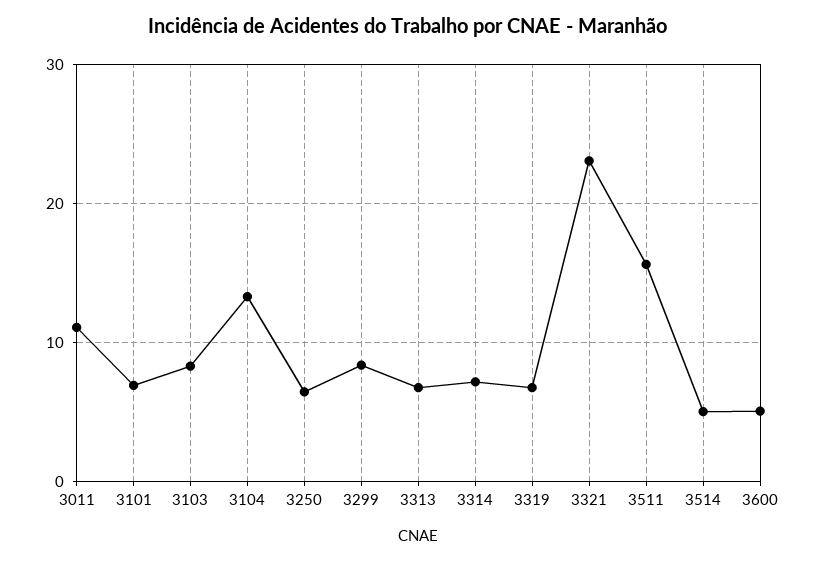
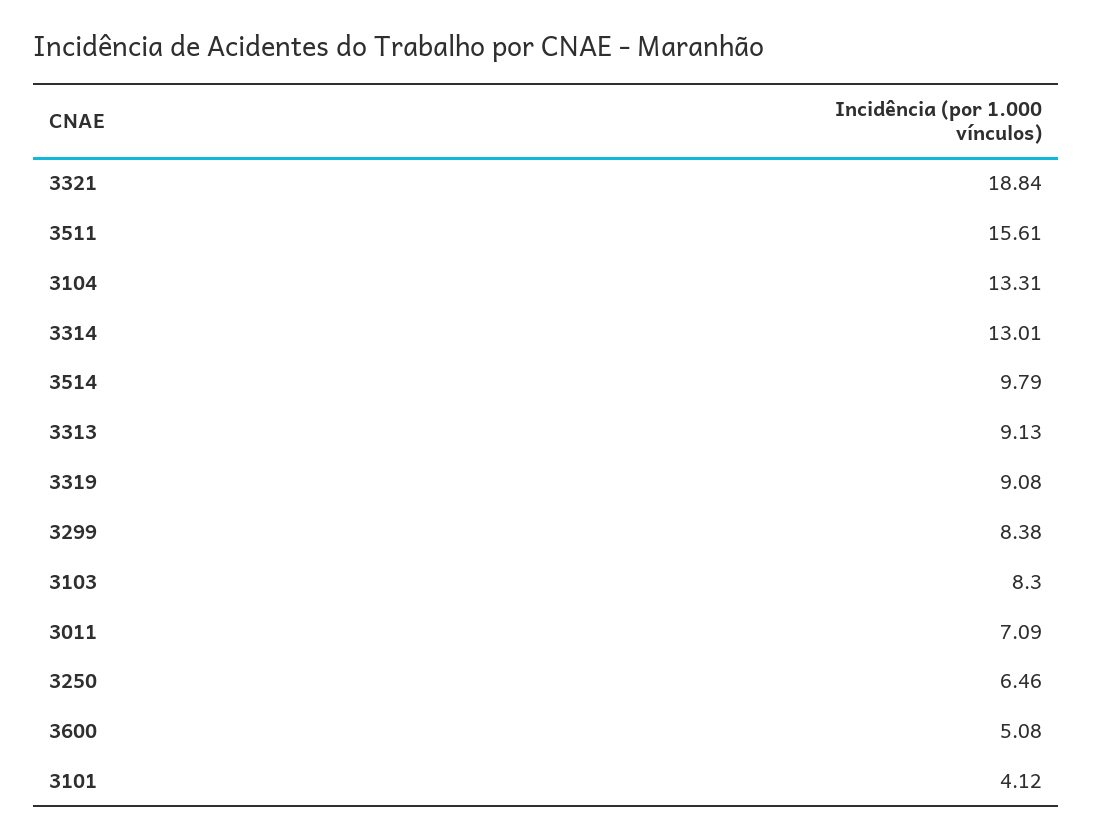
3011: 11 -> 7.09
3101: 7 -> 4.12
3313: 7 -> 9.13
3314: 7 -> 13.01
3319: 7 -> 9.08
3321: 23 -> 18.84
3514: 5 -> 9.79

